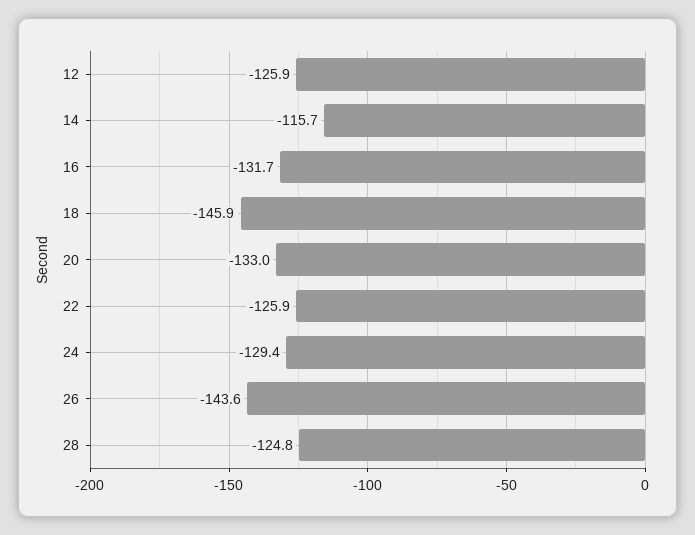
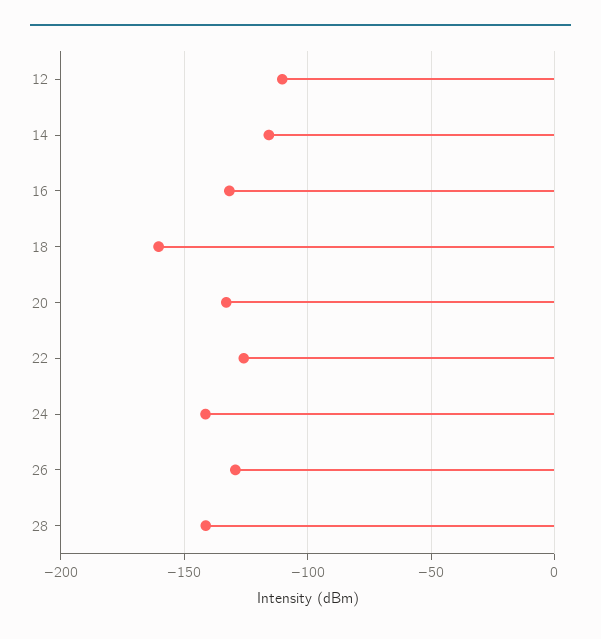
12: -125.9 -> -110
18: -145.9 -> -160
24: -129.4 -> -140
26: -143.6 -> -130
28: -124.8 -> -140

